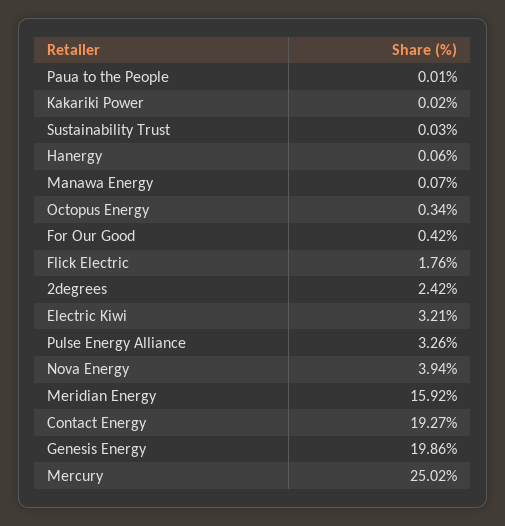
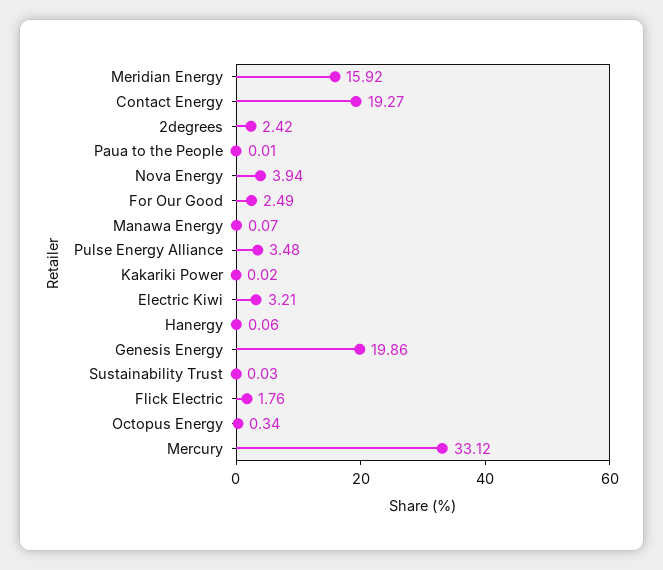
For Our Good: 0.42 -> 2.49
Pulse Energy Alliance: 3.26 -> 3.48
Mercury: 25.02 -> 33.12

